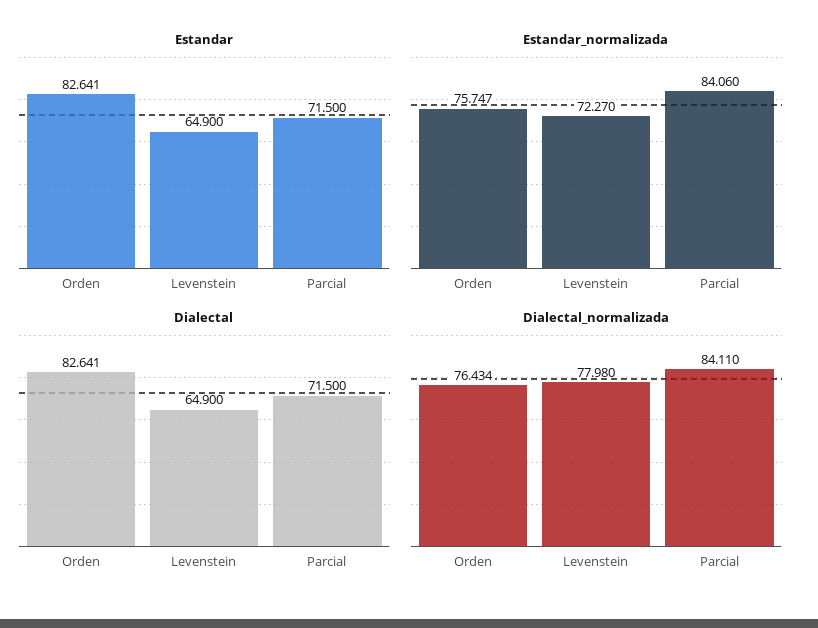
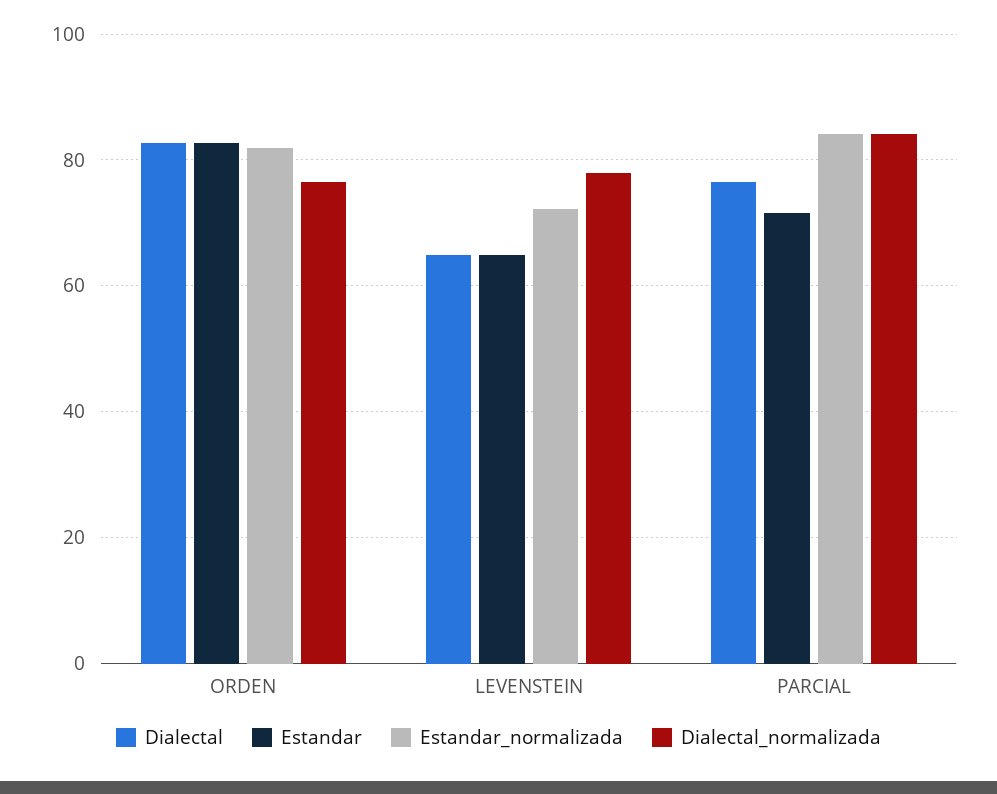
Estandar_normalizada, Orden: 75.747 -> 82
Dialectal, Parcial: 71.5 -> 76

